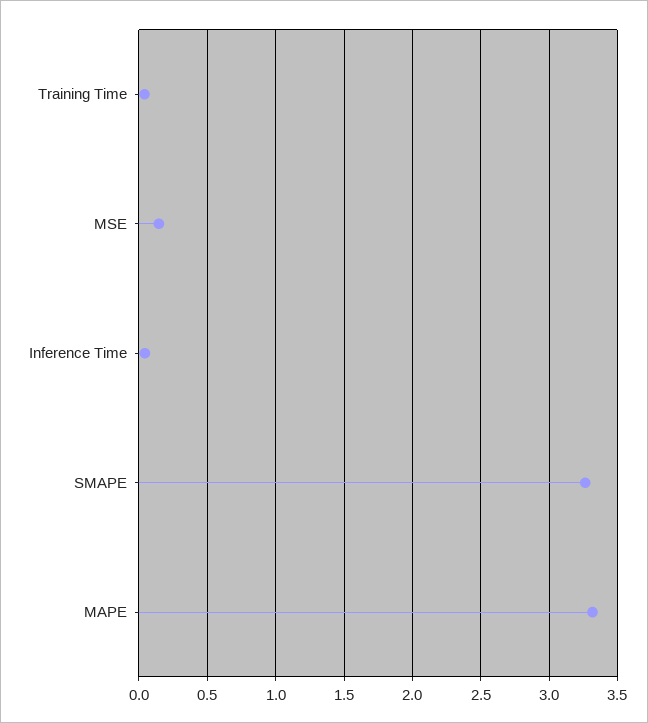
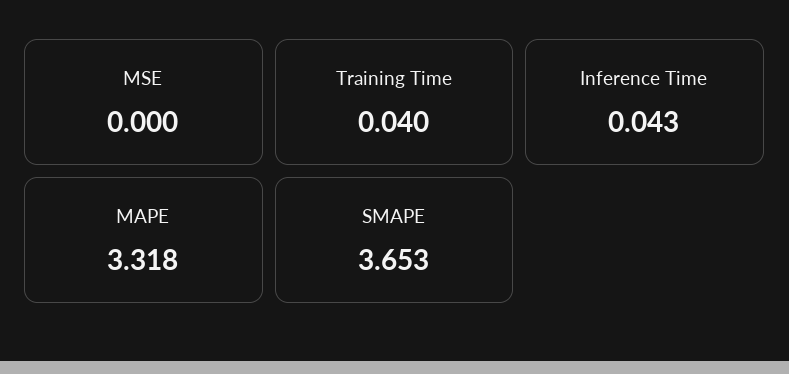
MSE: 0.15 -> 0
SMAPE: 3.25 -> 3.653

